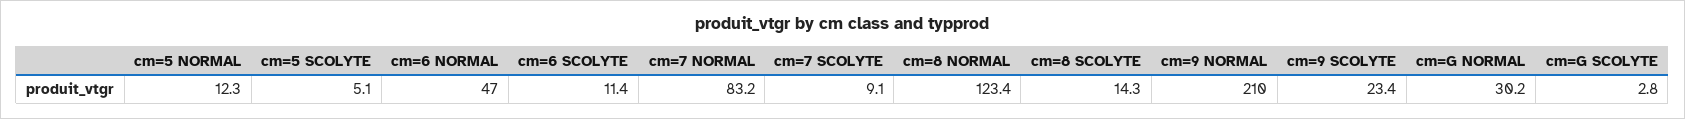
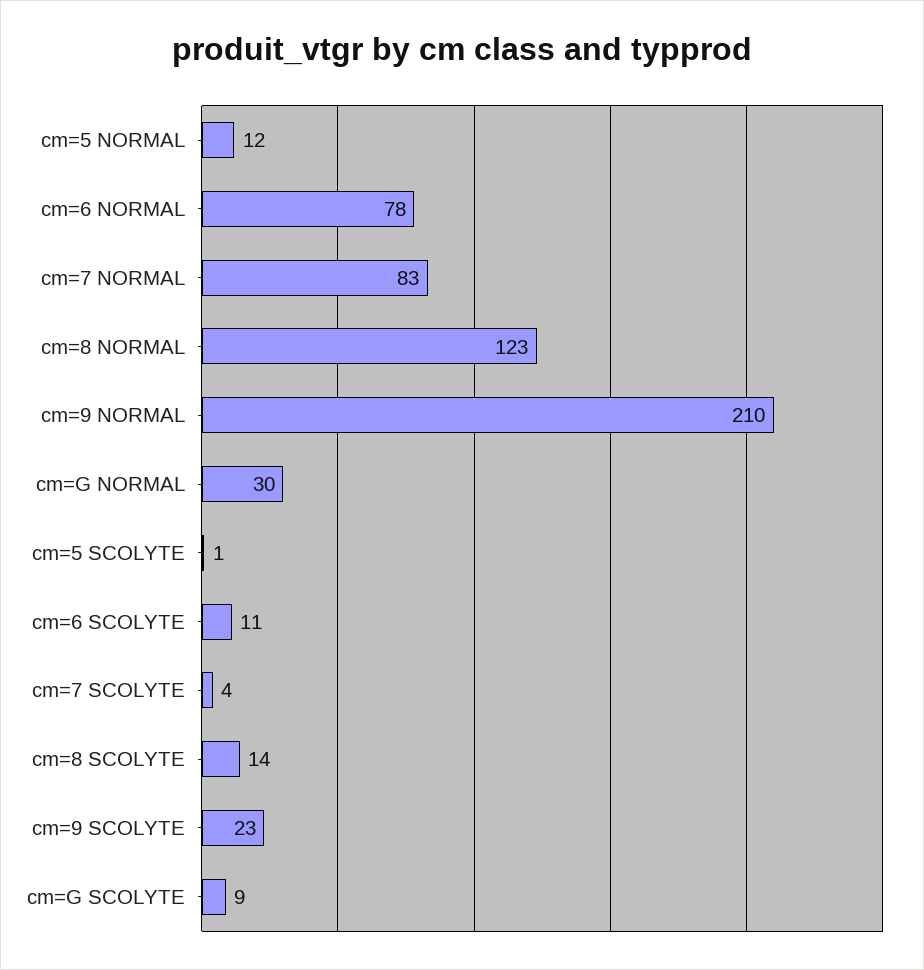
cm=5 SCOLYTE: 5.1 -> 1
cm=6 NORMAL: 47 -> 78
cm=7 SCOLYTE: 9.1 -> 4
cm=G SCOLYTE: 2.8 -> 9

